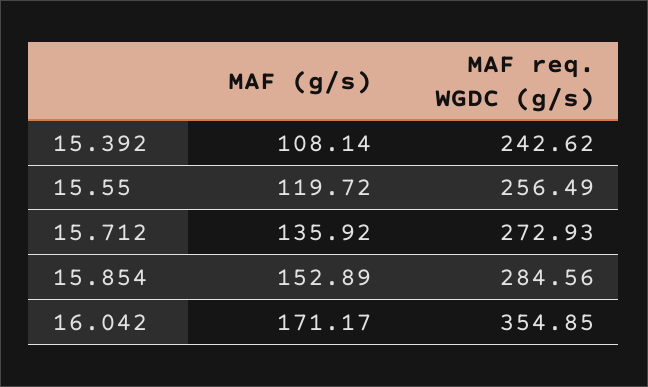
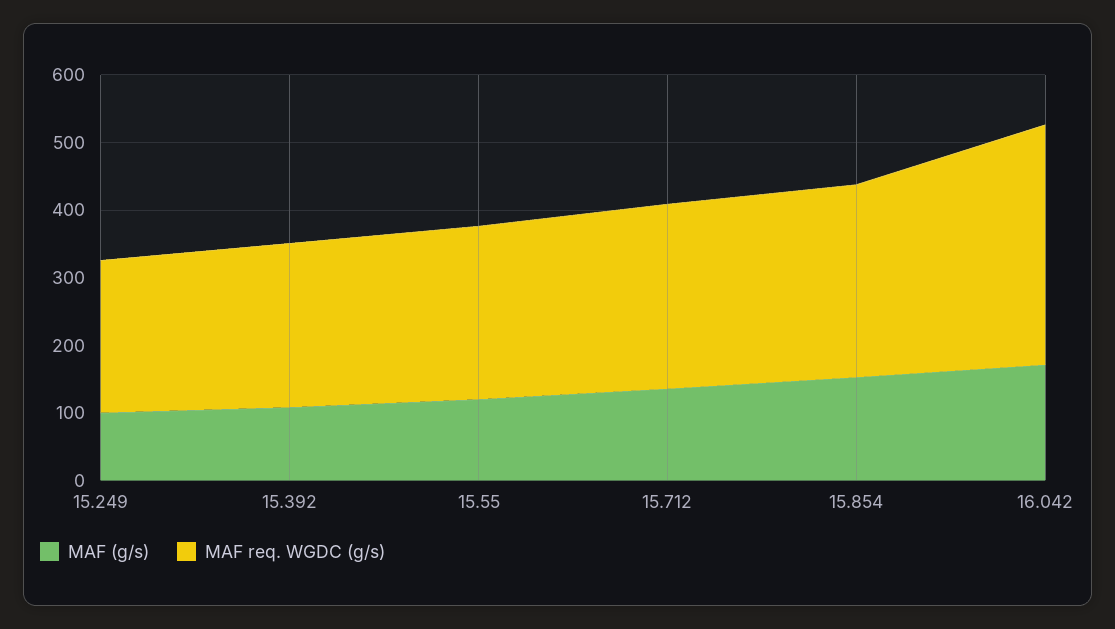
MAF (g/s), 15.249: none -> 100
MAF req. WGDC (g/s), 15.249: none -> 220

